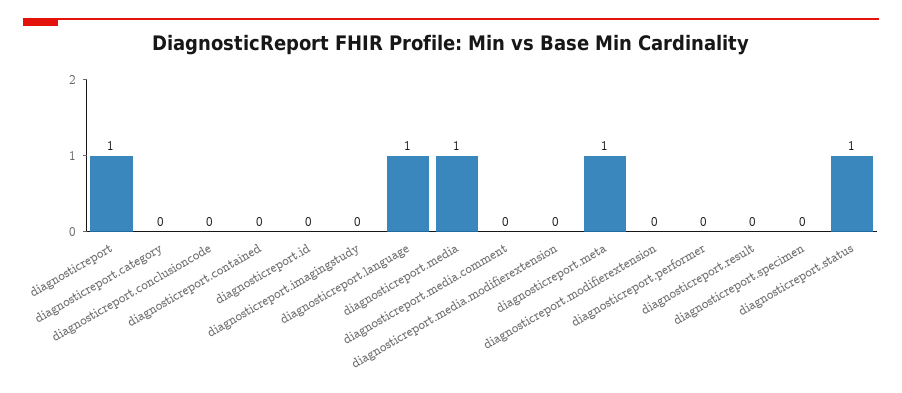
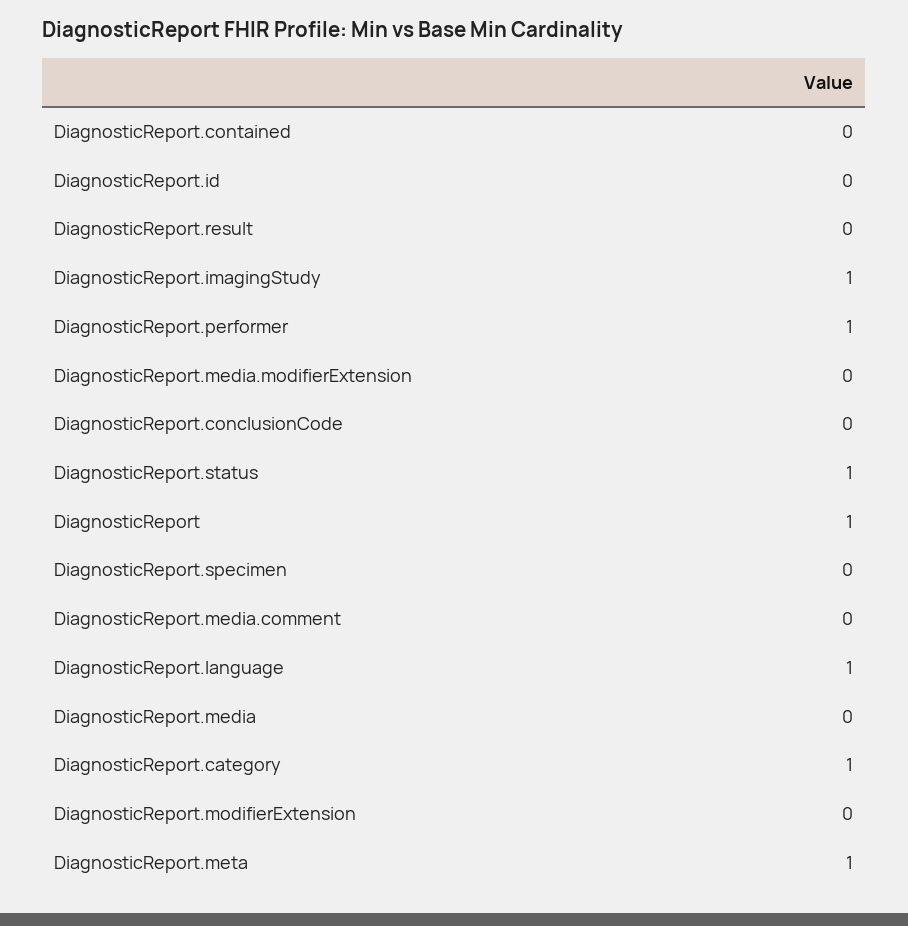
diagnosticreport.category: 0 -> 1
diagnosticreport.imagingstudy: 0 -> 1
diagnosticreport.media: 1 -> 0
diagnosticreport.performer: 0 -> 1

